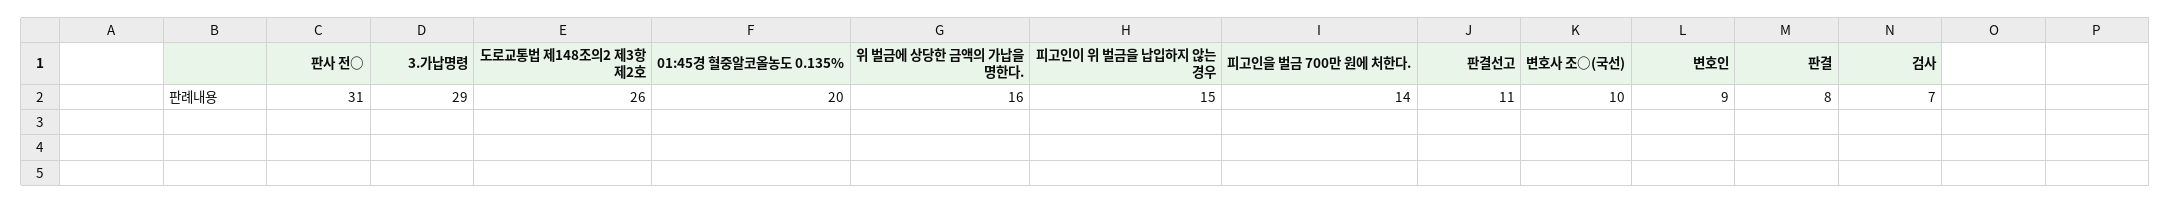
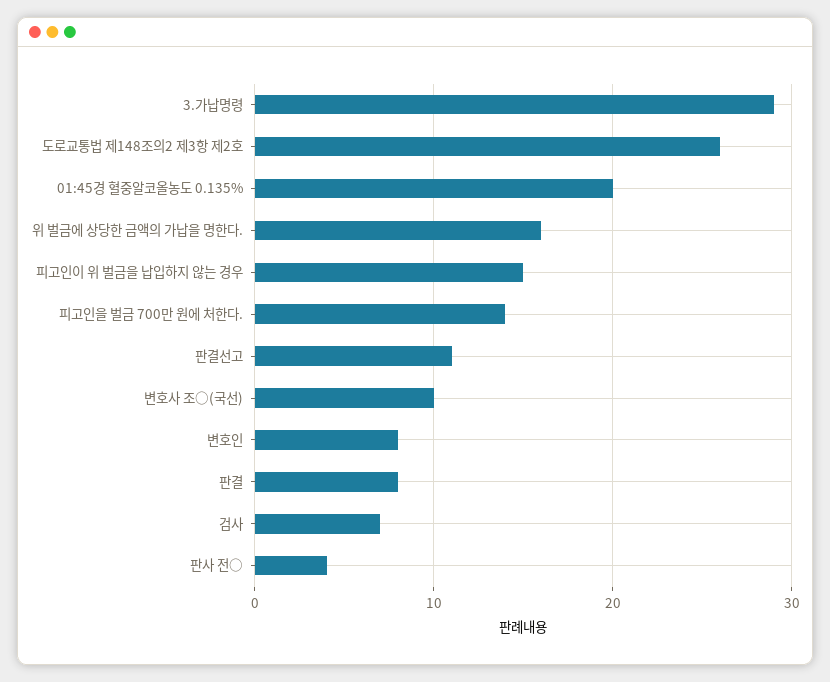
판사 전○: 31 -> 4
변호인: 9 -> 8

